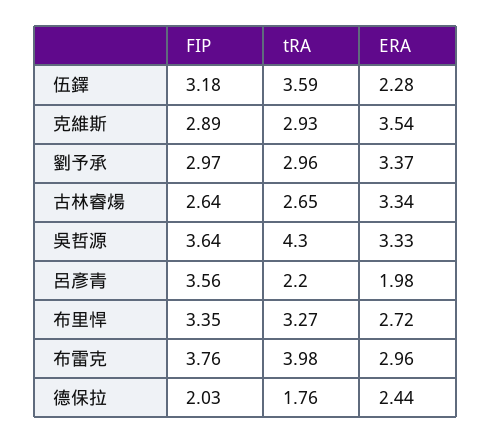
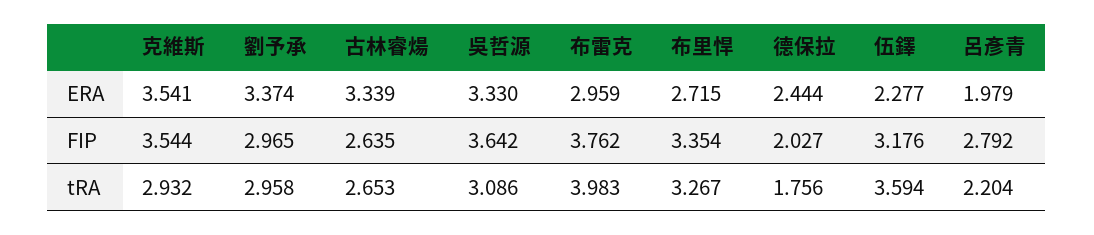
FIP, 克維斯: 2.89 -> 3.544
tRA, 吳哲源: 4.3 -> 3.086
FIP, 呂彥青: 3.56 -> 2.792

